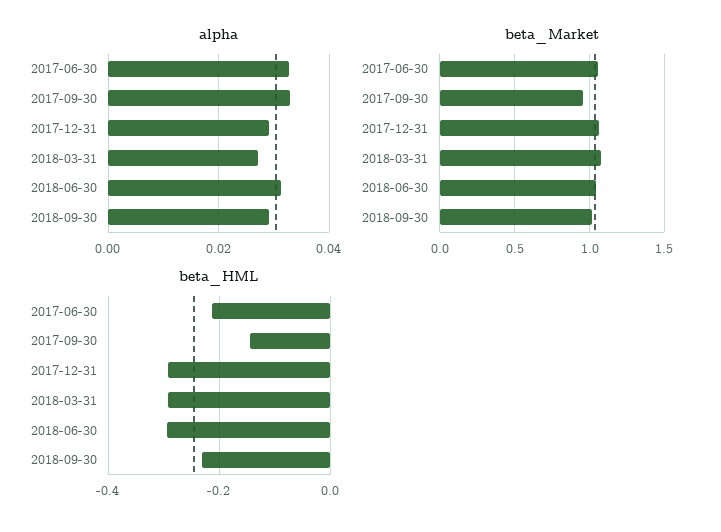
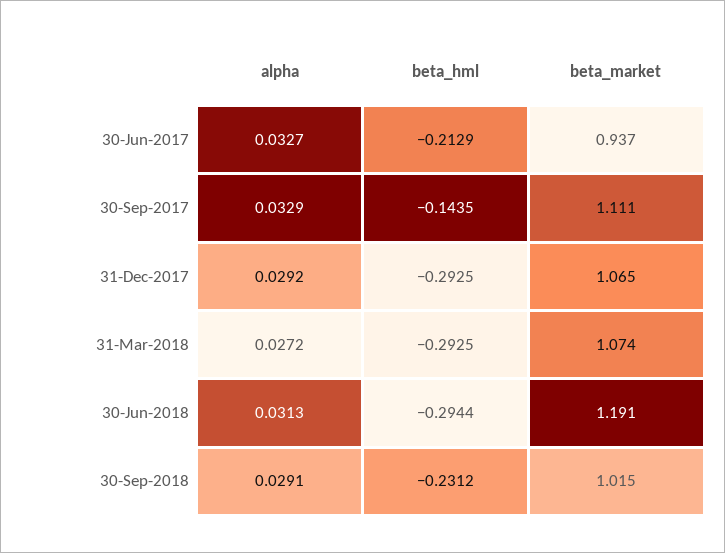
beta_Market, 2017-06-30: 1.05 -> 0.937
beta_Market, 2017-09-30: 0.95 -> 1.111
beta_Market, 2018-06-30: 1.05 -> 1.191

